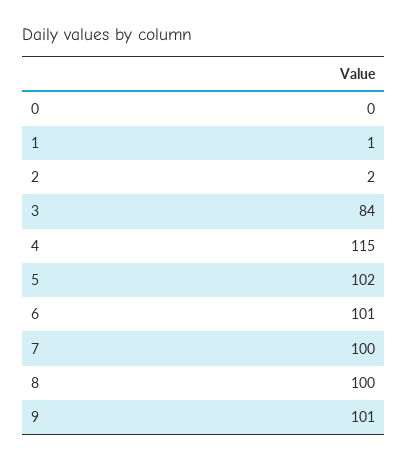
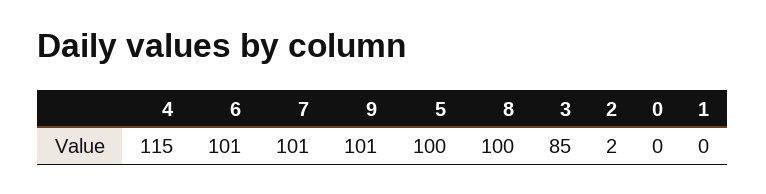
1: 1 -> 0
3: 84 -> 85
5: 102 -> 100
7: 100 -> 101

